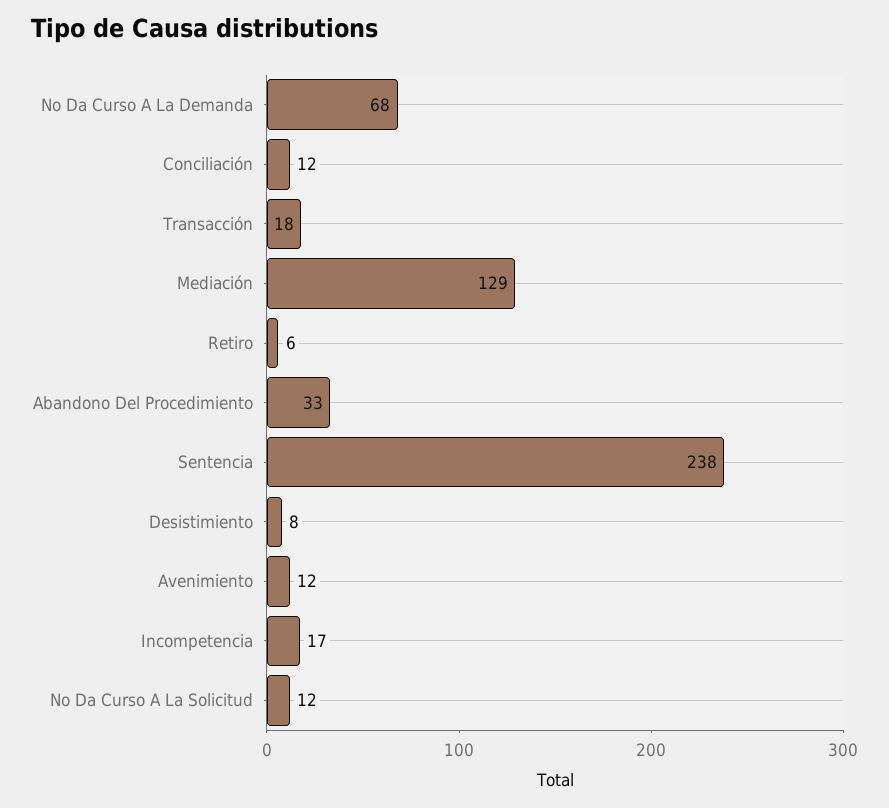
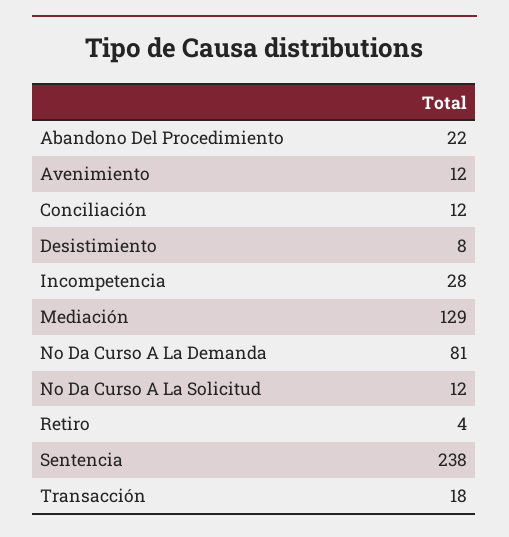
No Da Curso A La Demanda: 68 -> 81
Retiro: 6 -> 4
Abandono Del Procedimiento: 33 -> 22
Incompetencia: 17 -> 28

